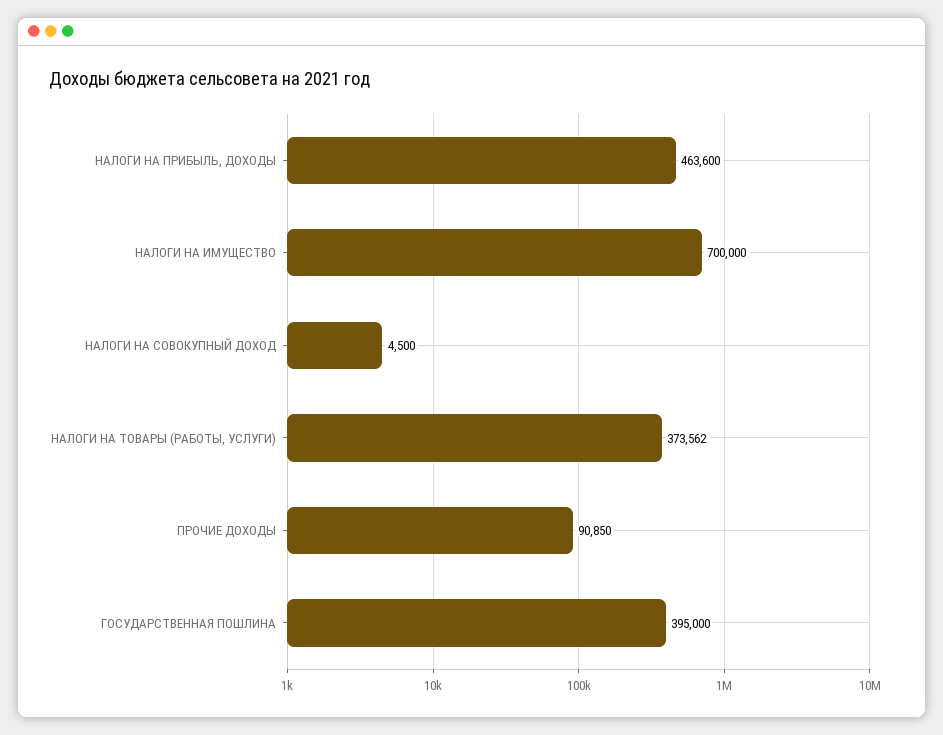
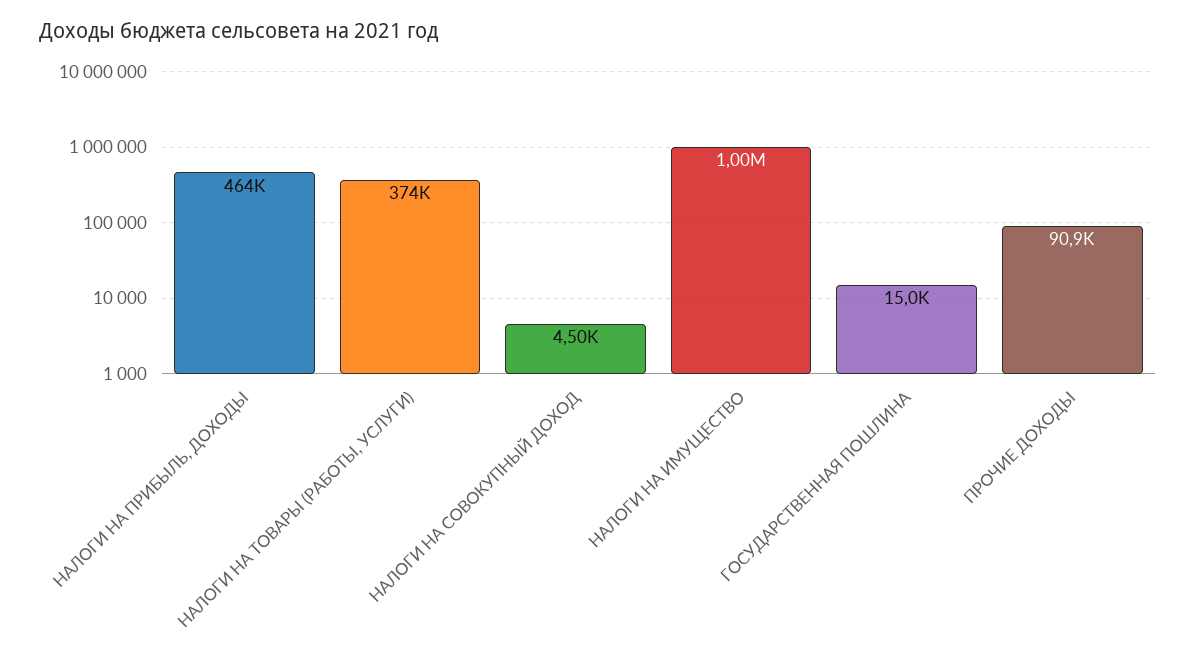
НАЛОГИ НА ИМУЩЕСТВО: 700000 -> 1000000
ГОСУДАРСТВЕННАЯ ПОШЛИНА: 395000 -> 15000

